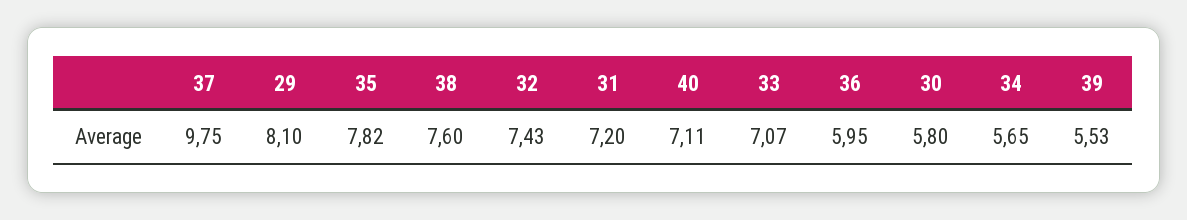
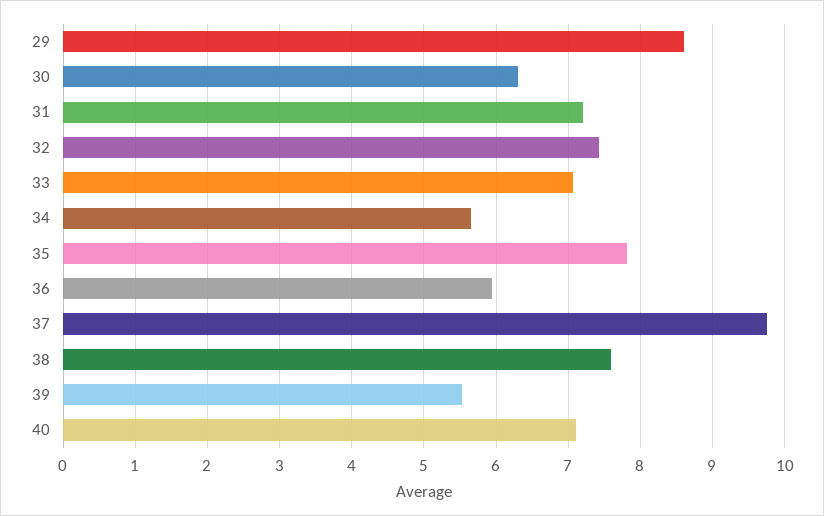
29: 8.1 -> 8.6
30: 5.8 -> 6.3

